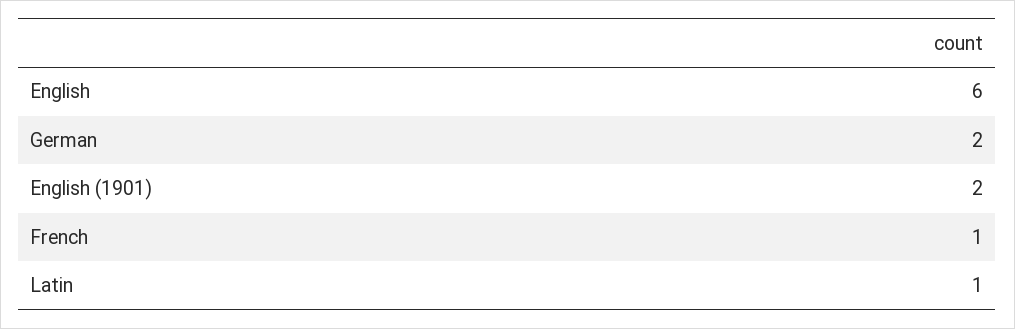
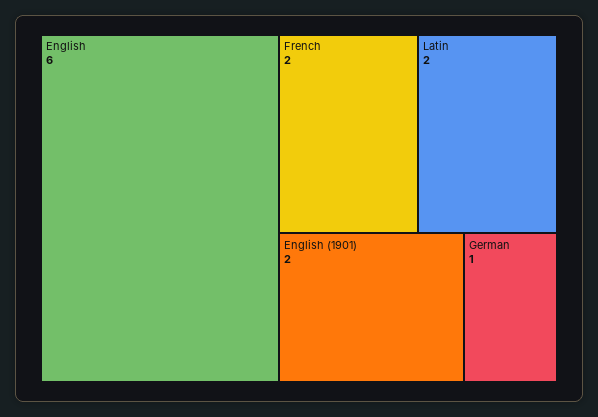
German: 2 -> 1
French: 1 -> 2
Latin: 1 -> 2

